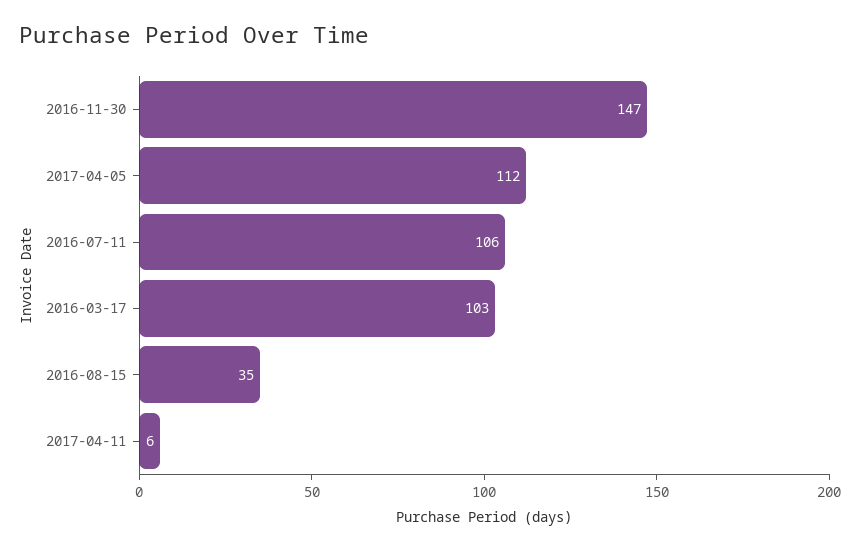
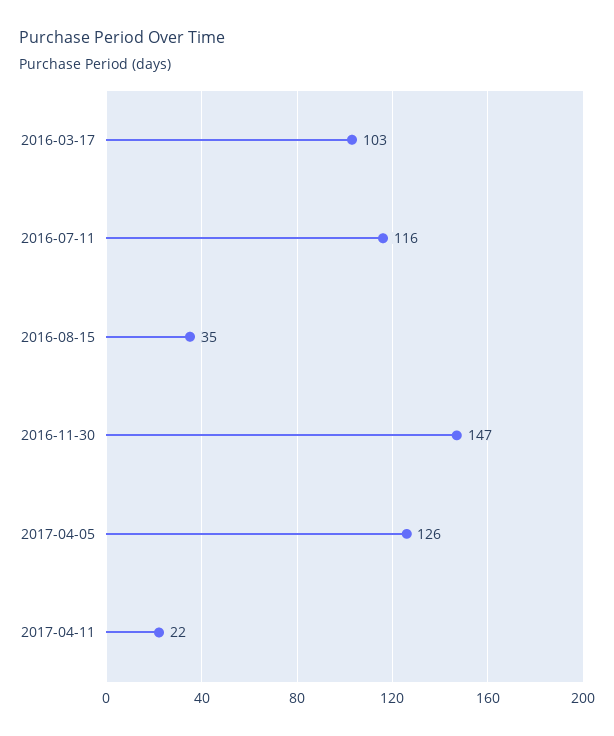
2017-04-05: 112 -> 126
2016-07-11: 106 -> 116
2017-04-11: 6 -> 22

